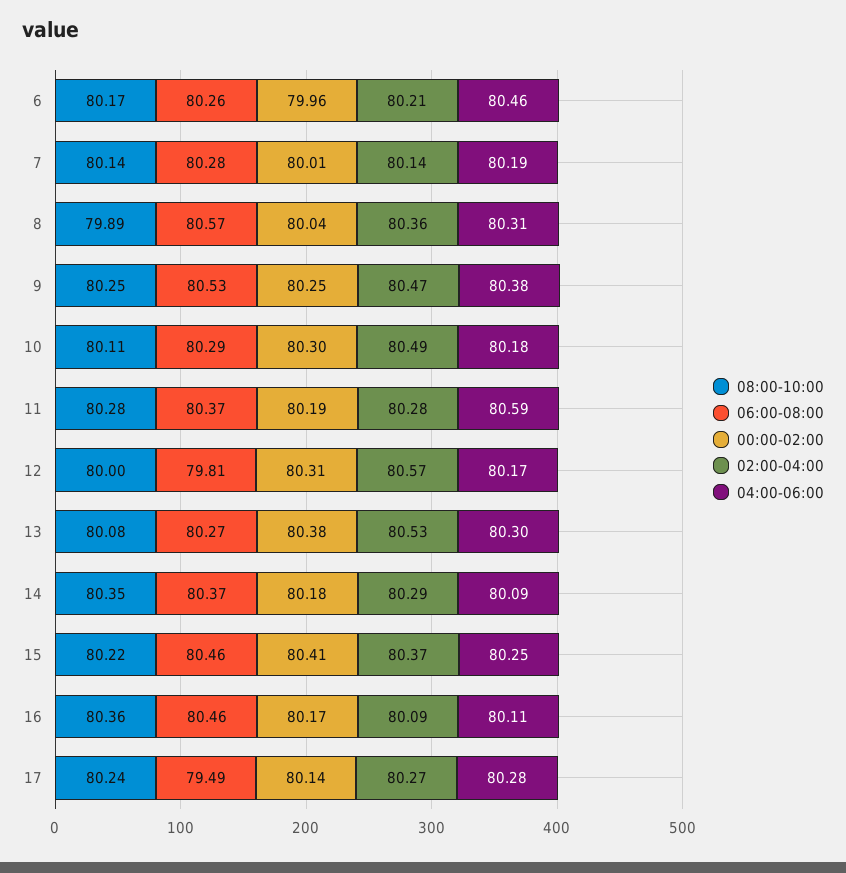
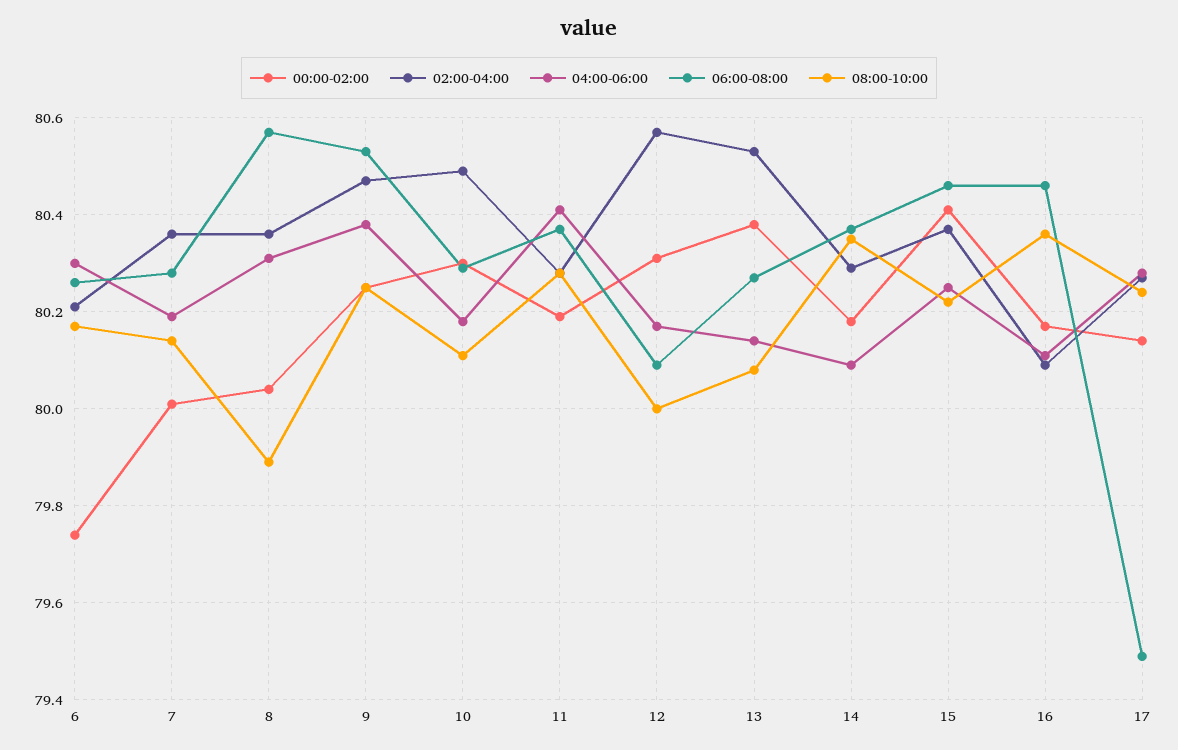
00:00-02:00, 6: 79.96 -> 79.75
04:00-06:00, 6: 80.46 -> 80.3
02:00-04:00, 7: 80.14 -> 80.35
04:00-06:00, 11: 80.59 -> 80.4
06:00-08:00, 12: 79.81 -> 80.1
04:00-06:00, 13: 80.3 -> 80.15

